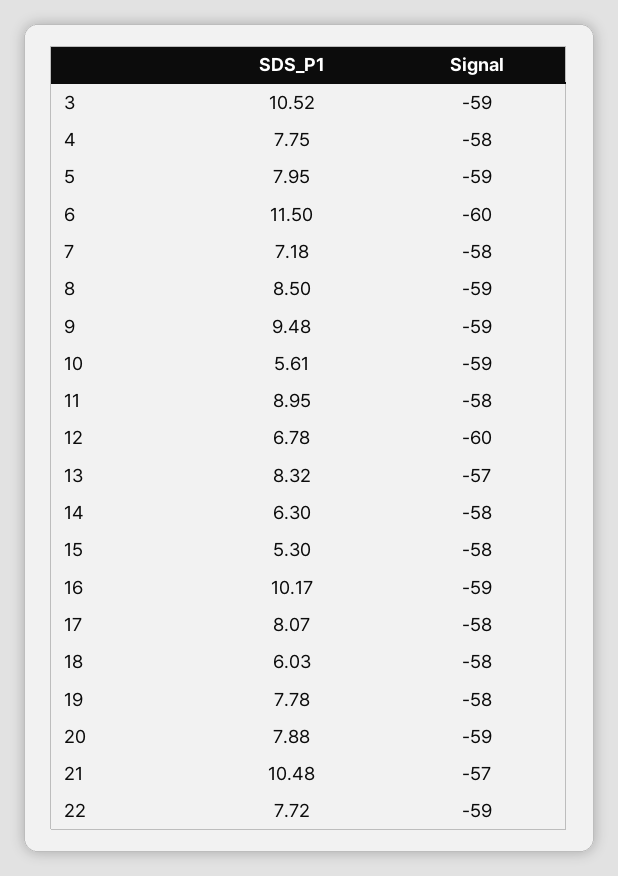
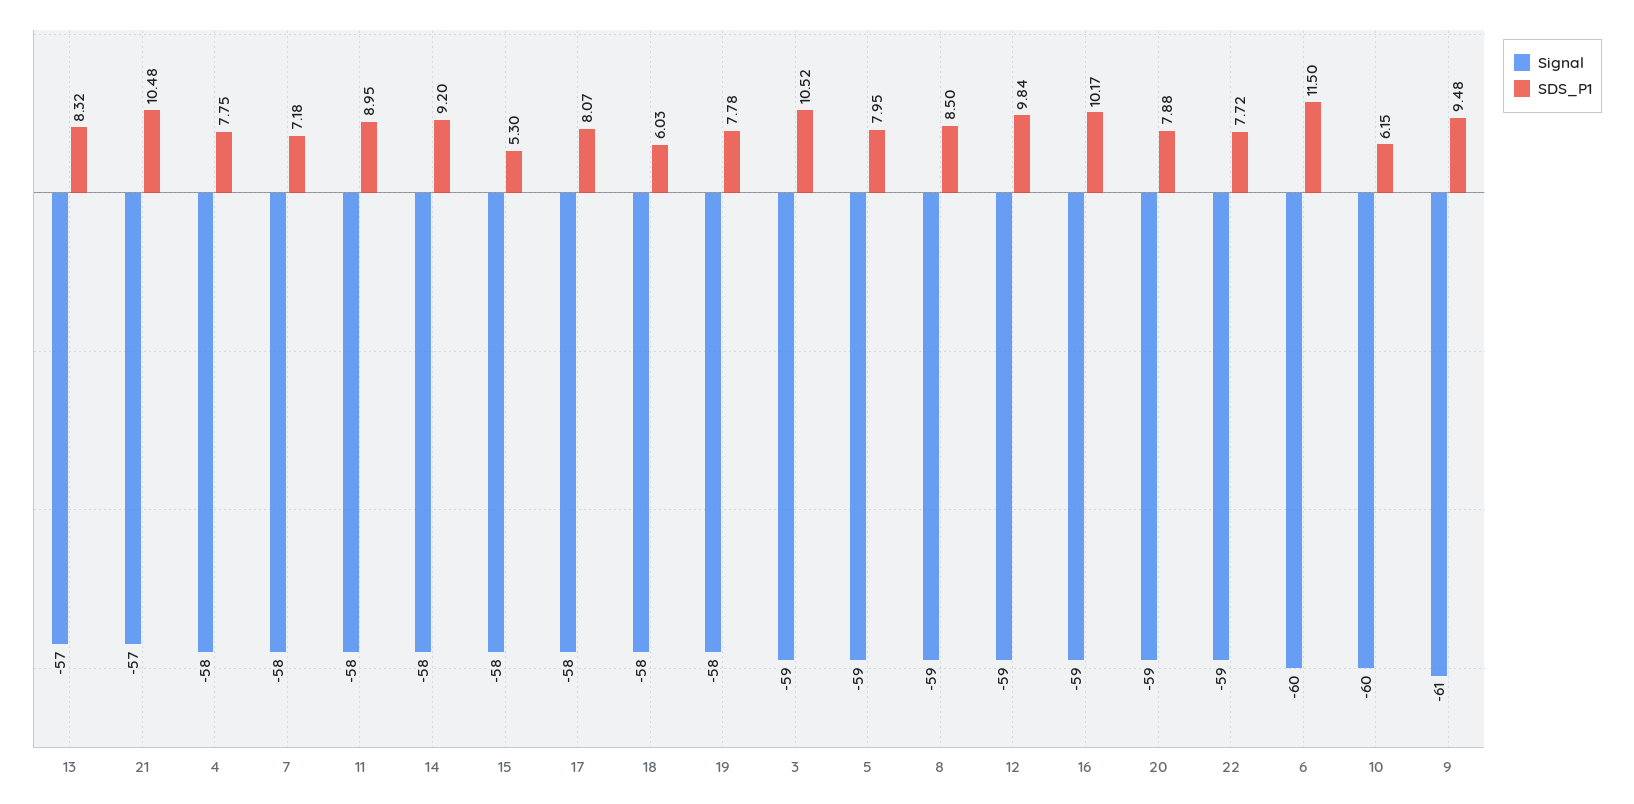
Signal, 9: -59 -> -61
SDS_P1, 10: 5.61 -> 6.15
Signal, 10: -59 -> -60
SDS_P1, 12: 6.78 -> 9.84
Signal, 12: -60 -> -59
SDS_P1, 14: 6.3 -> 9.2

